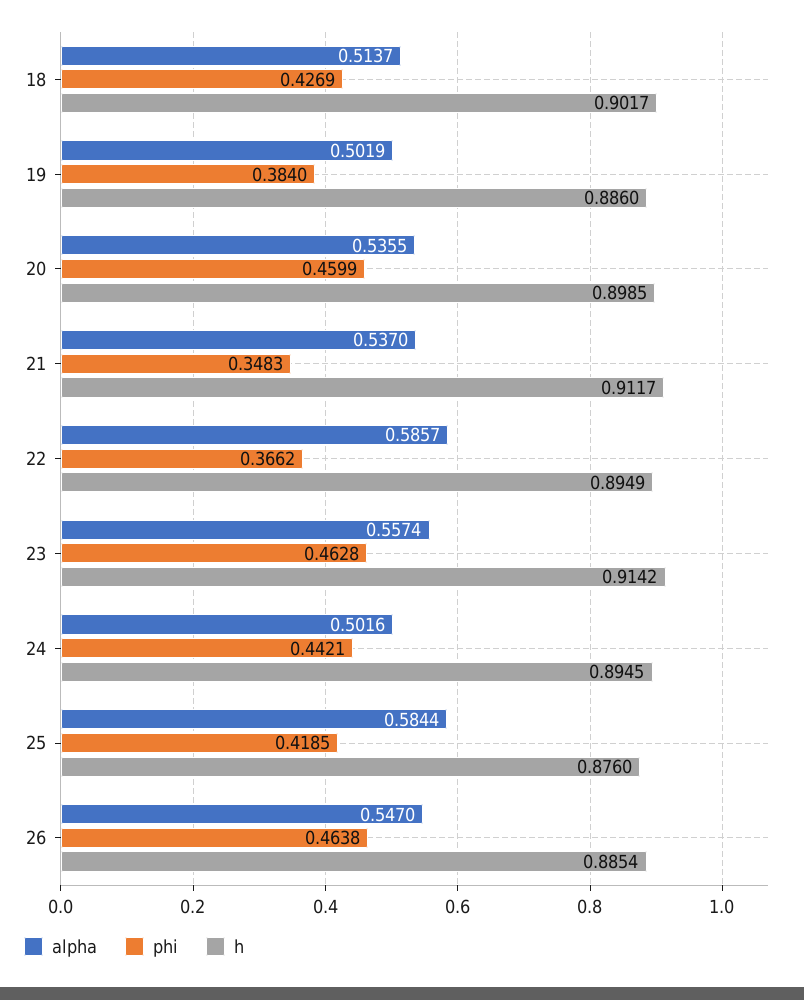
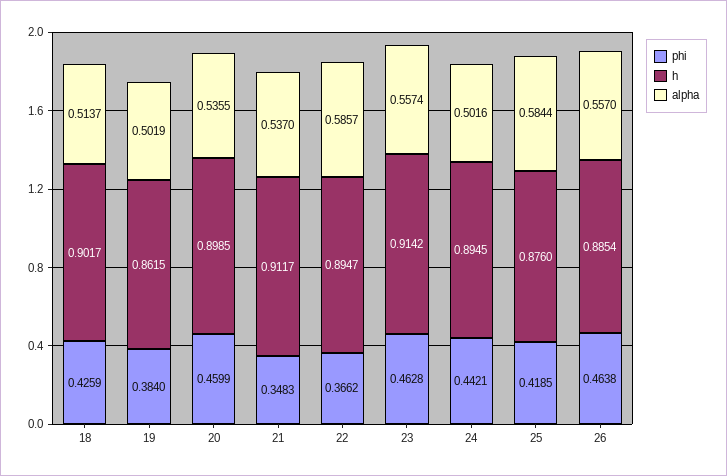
phi, 18: 0.4269 -> 0.4259
h, 19: 0.886 -> 0.8615
h, 22: 0.8949 -> 0.8947
alpha, 26: 0.547 -> 0.557

